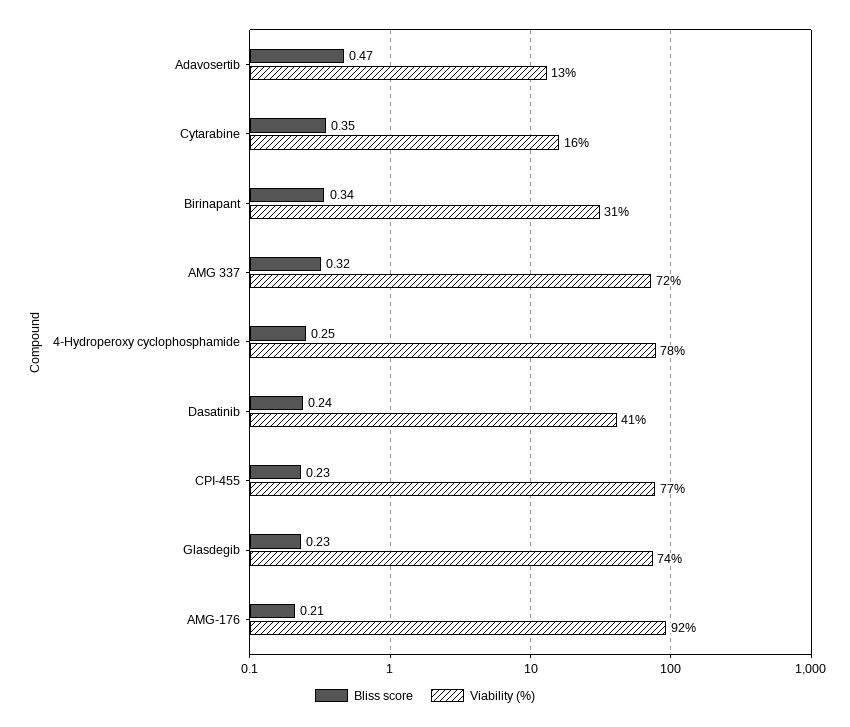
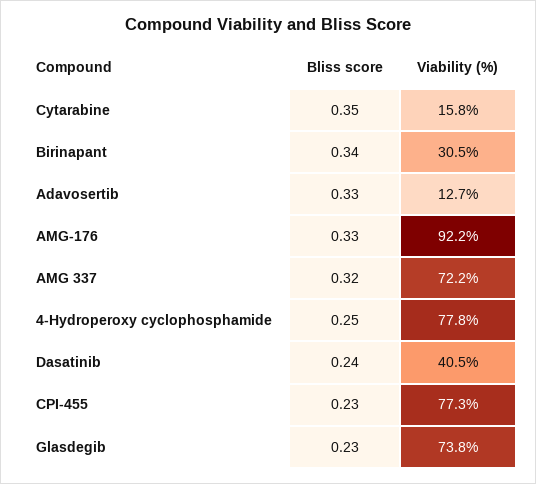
Bliss score, Adavosertib: 0.47 -> 0.33
Bliss score, AMG-176: 0.21 -> 0.33

